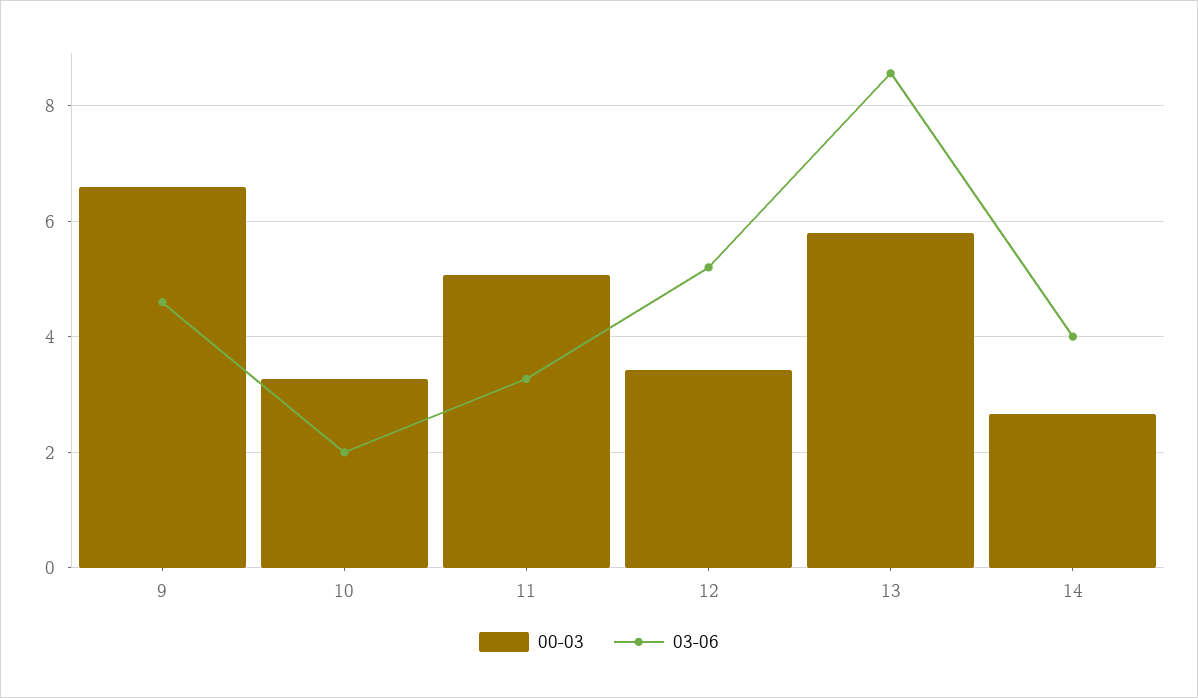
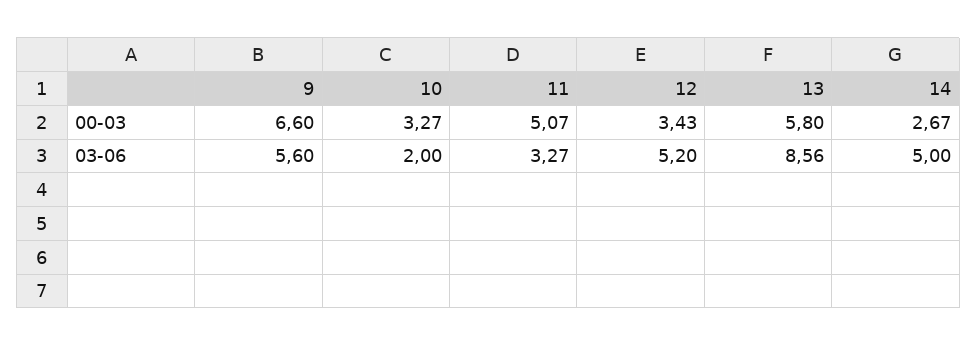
03-06, 9: 4.6 -> 5.6
03-06, 14: 4 -> 5

